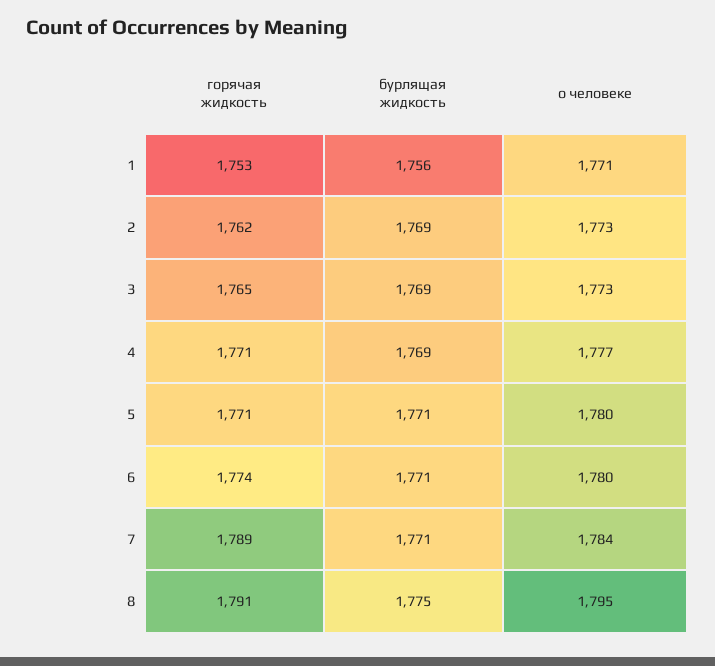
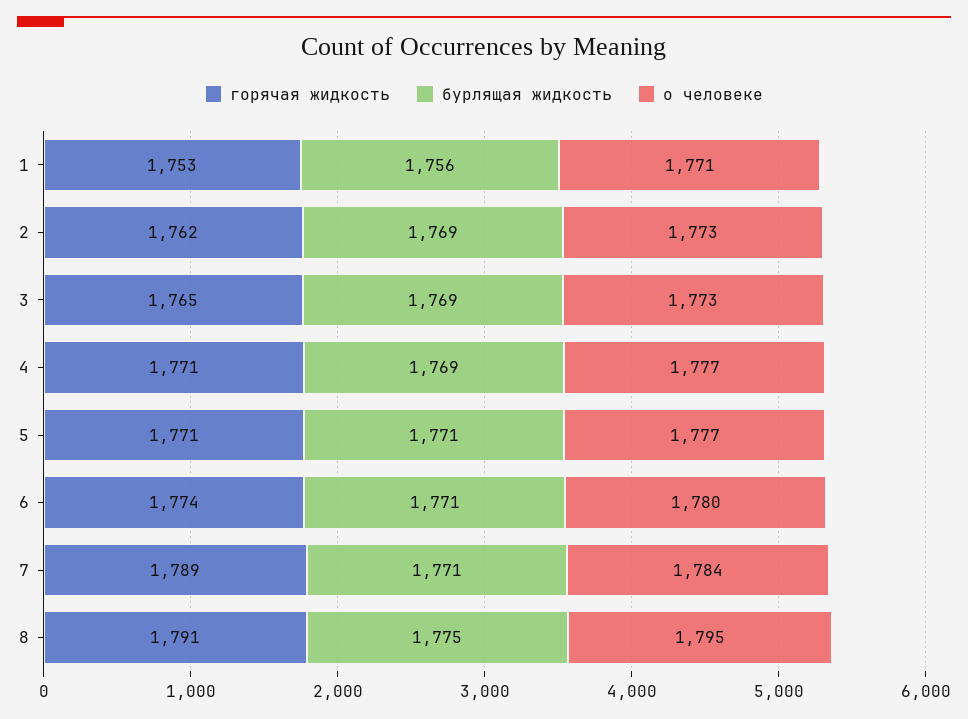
о человеке, 5: 1780 -> 1777

